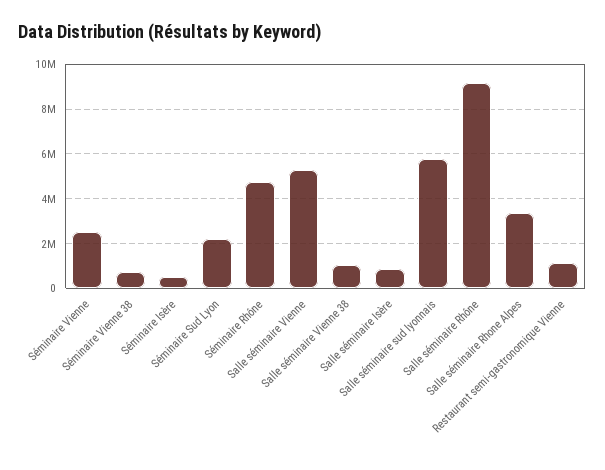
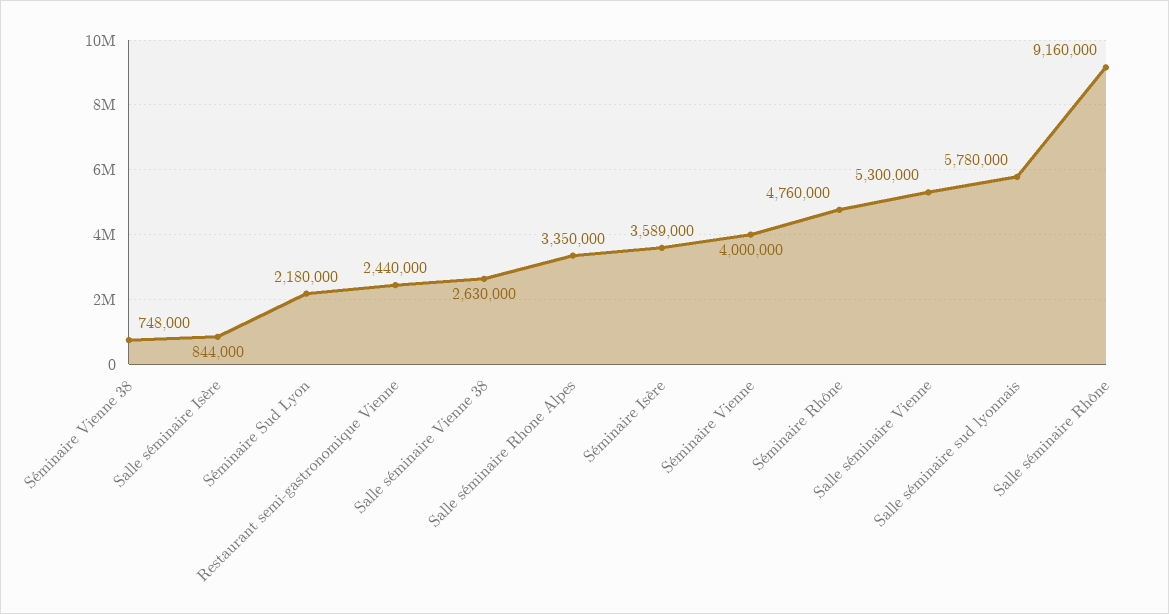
Séminaire Vienne: 2500000 -> 4000000
Séminaire Isère: 500000 -> 3589000
Salle séminaire Vienne 38: 1000000 -> 2630000
Restaurant semi-gastronomique Vienne: 1000000 -> 2440000

